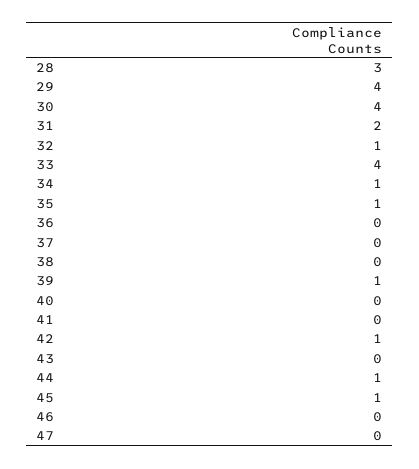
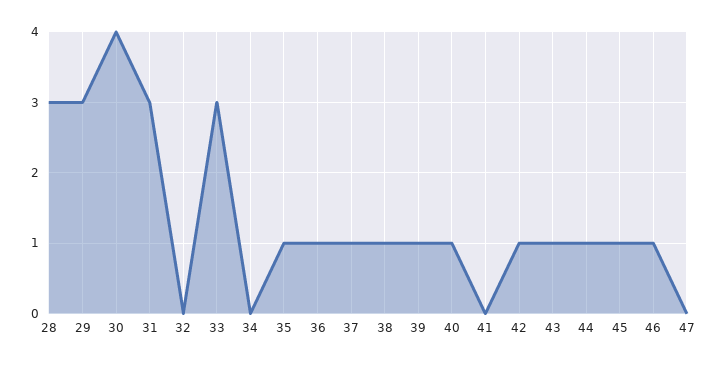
29: 4 -> 3
31: 2 -> 3
32: 1 -> 0
33: 4 -> 3
34: 1 -> 0
36: 0 -> 1
37: 0 -> 1
38: 0 -> 1
40: 0 -> 1
43: 0 -> 1
46: 0 -> 1

